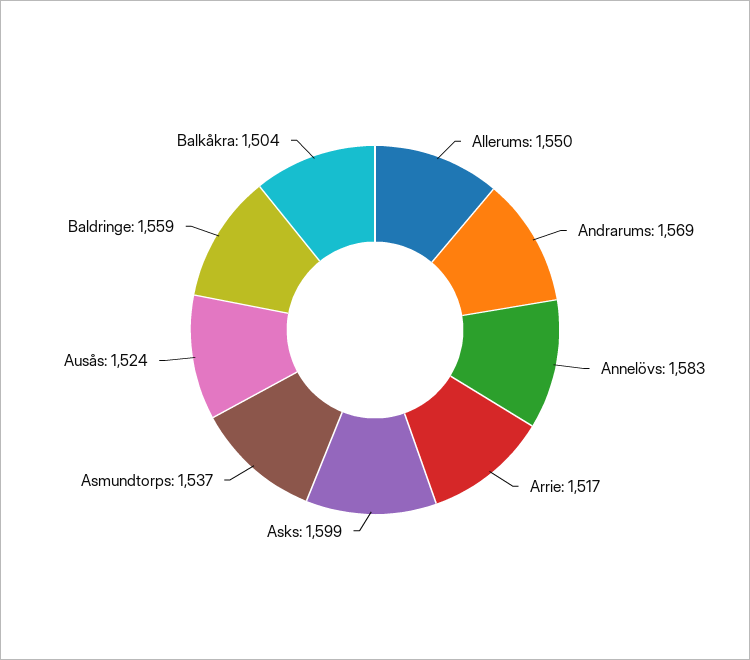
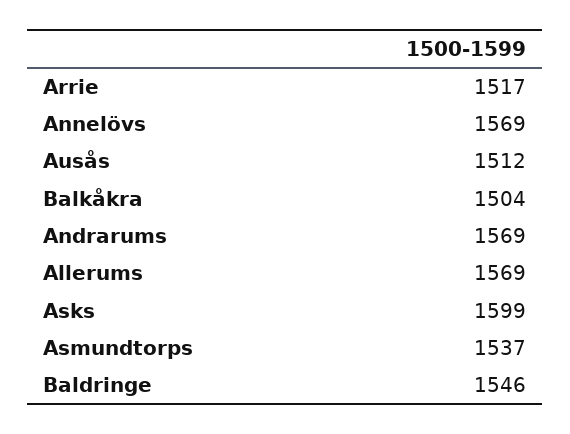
Allerums: 1550 -> 1569
Annelövs: 1583 -> 1569
Ausås: 1524 -> 1512
Baldringe: 1559 -> 1546

